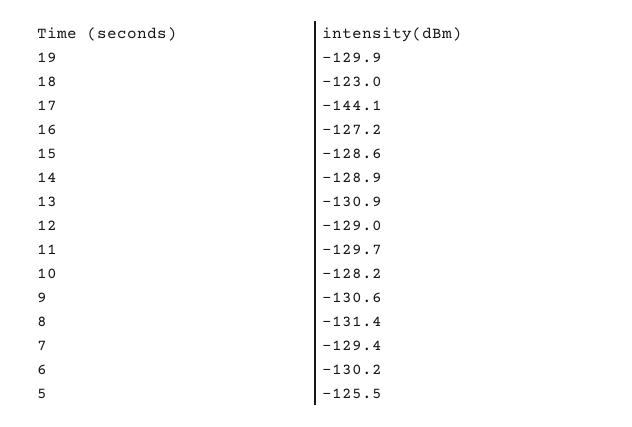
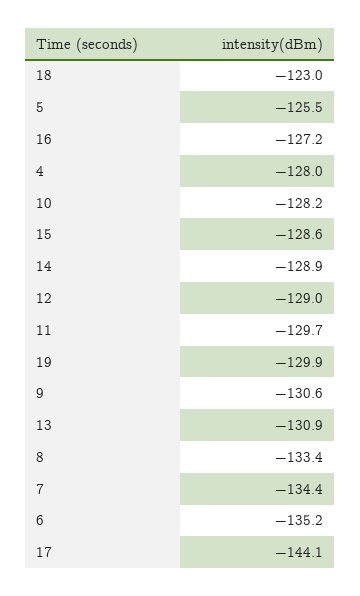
8: -131.4 -> -133.4
7: -129.4 -> -134.4
6: -130.2 -> -135.2
4: none -> -128

